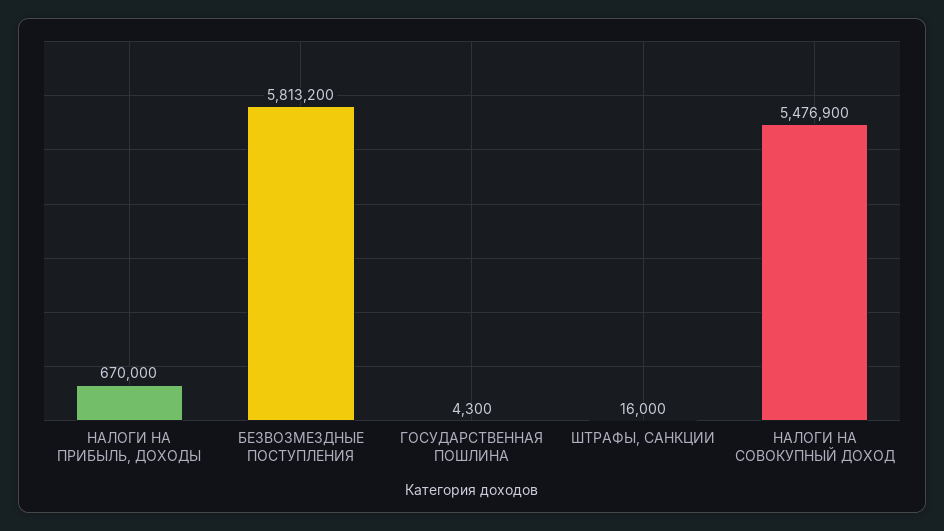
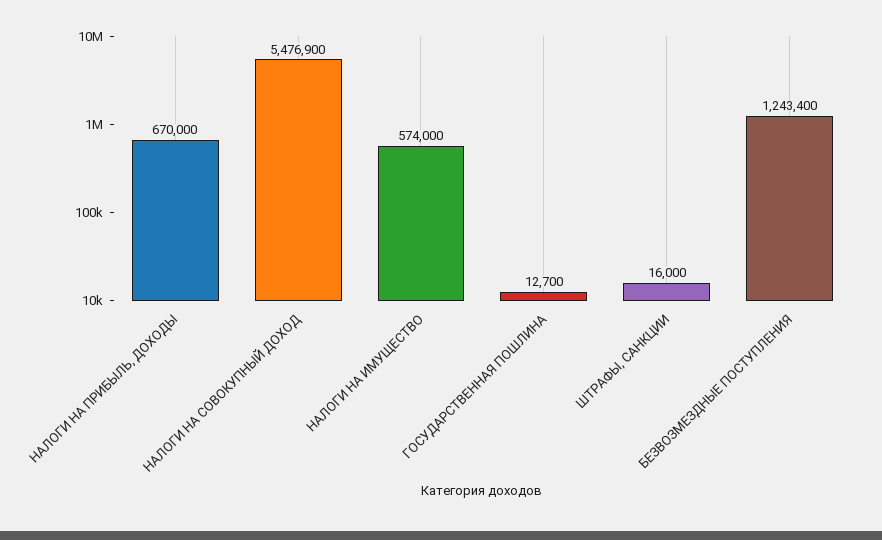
БЕЗВОЗМЕЗДНЫЕ ПОСТУПЛЕНИЯ: 5813200 -> 1243400
ГОСУДАРСТВЕННАЯ ПОШЛИНА: 4300 -> 12700
НАЛОГИ НА ИМУЩЕСТВО: none -> 574000

